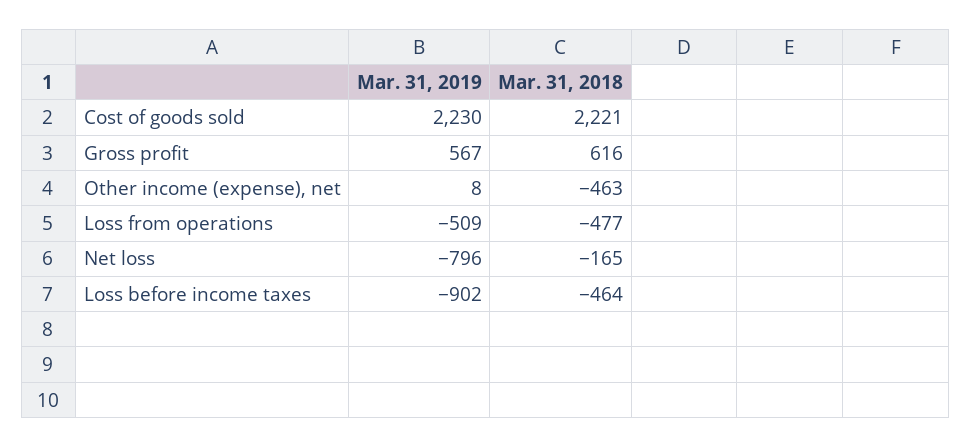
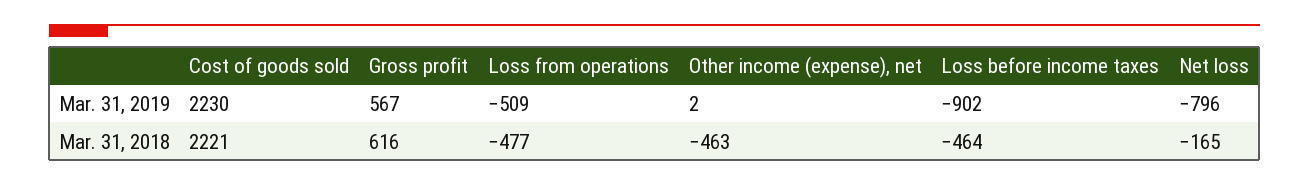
Mar. 31, 2019, Other income (expense), net: 8 -> 2

